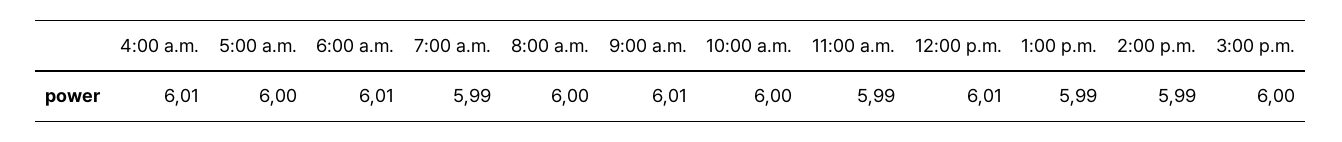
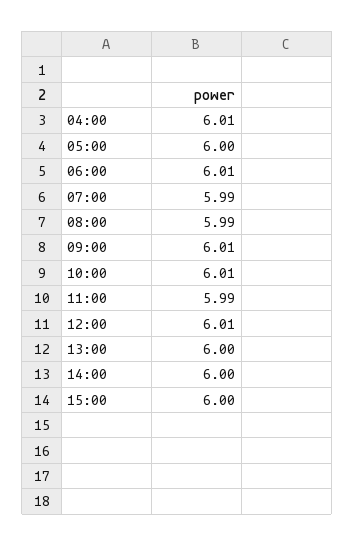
8:00 a.m.: 6 -> 5.99
10:00 a.m.: 6 -> 6.01
1:00 p.m.: 5.99 -> 6
2:00 p.m.: 5.99 -> 6

